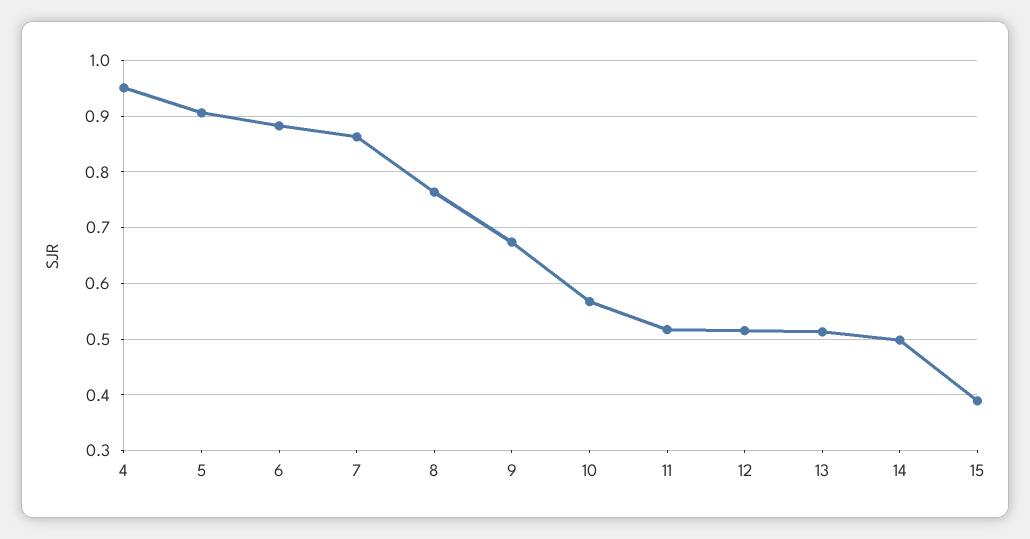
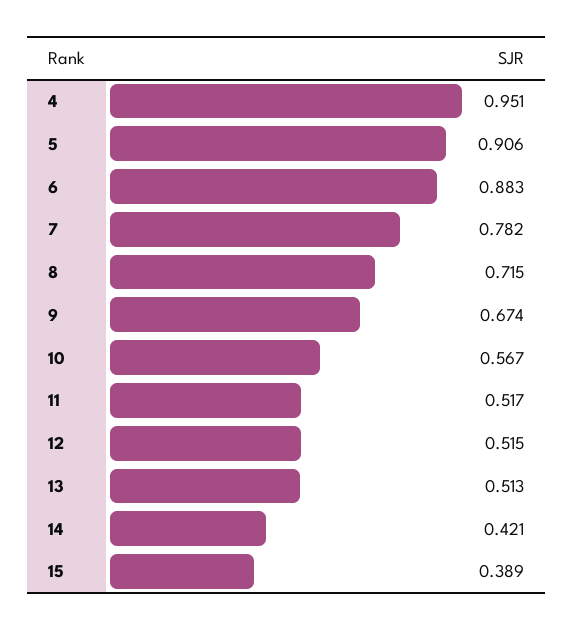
7: 0.86 -> 0.782
8: 0.76 -> 0.715
14: 0.5 -> 0.421

